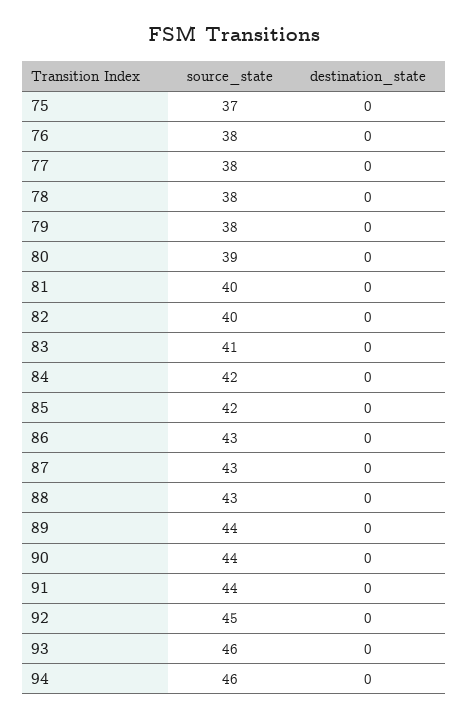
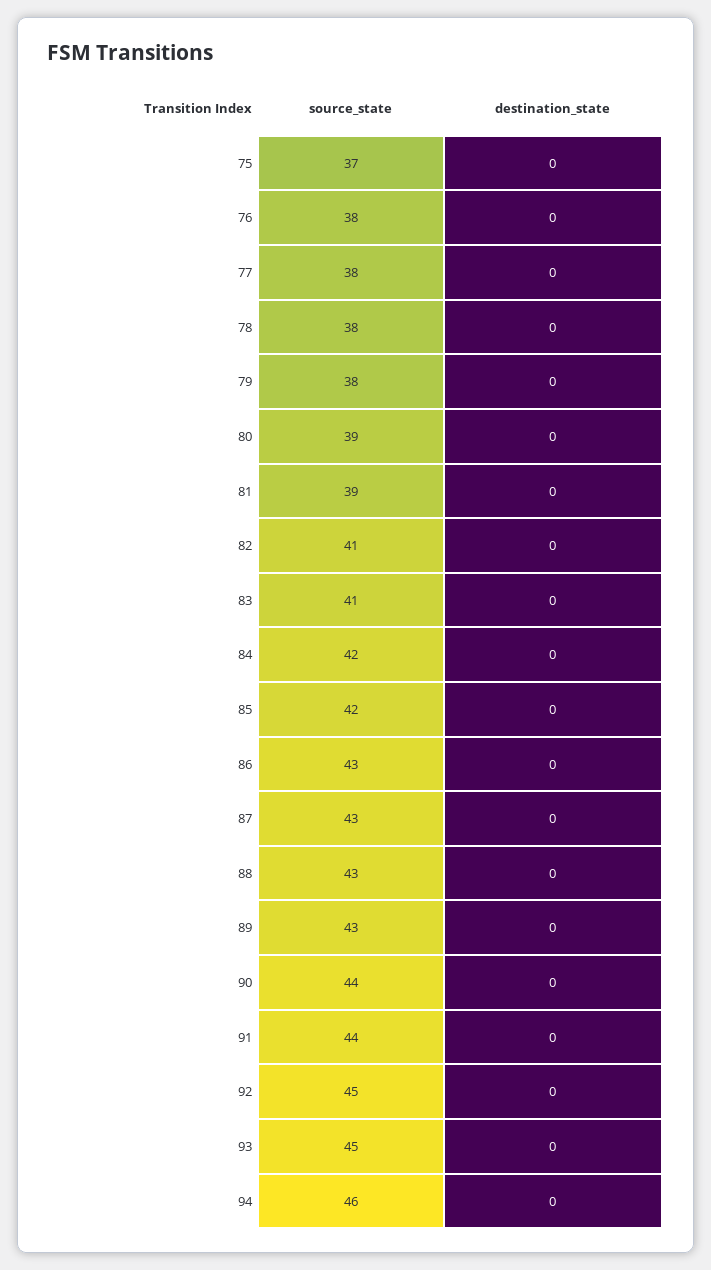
source_state, 81: 40 -> 39
source_state, 82: 40 -> 41
source_state, 89: 44 -> 43
source_state, 93: 46 -> 45

